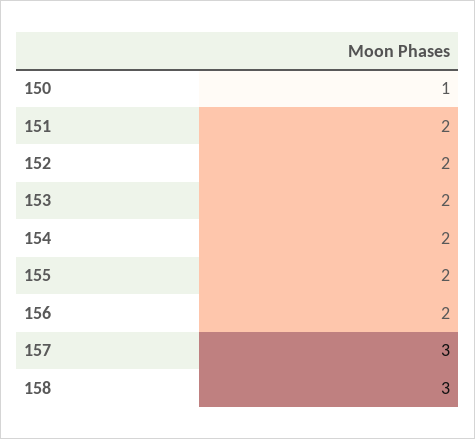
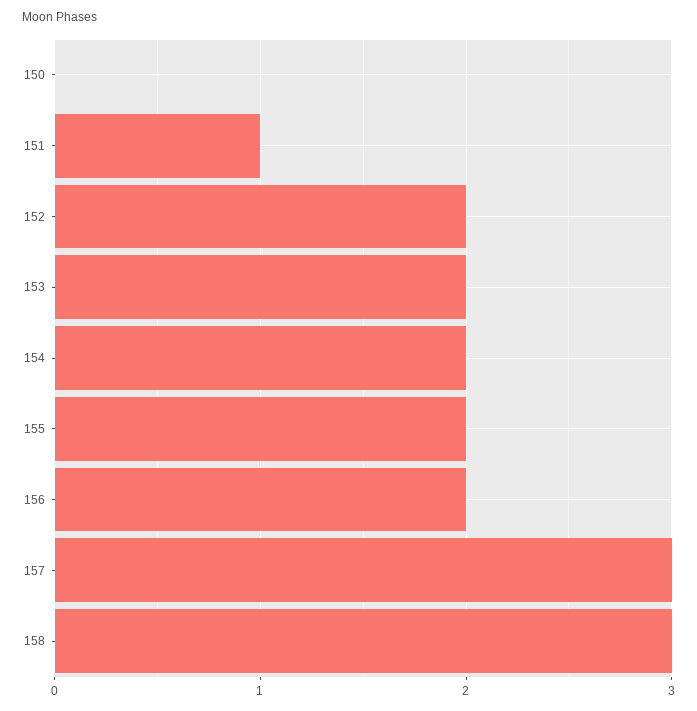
150: 1 -> 0
151: 2 -> 1

